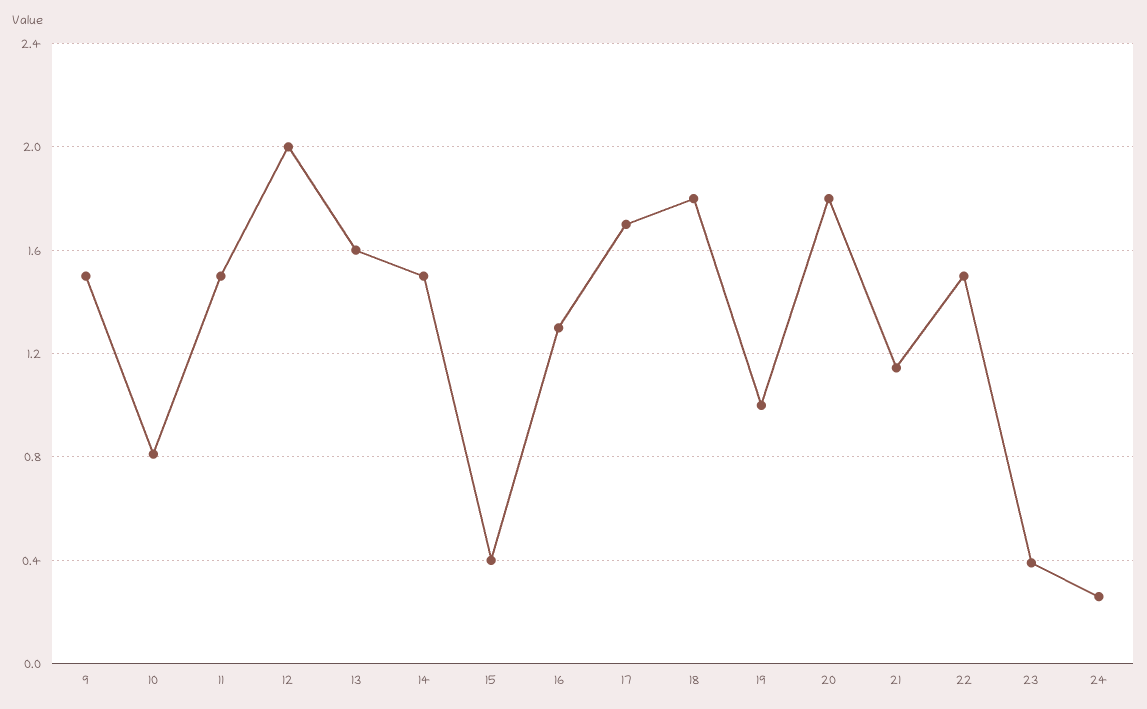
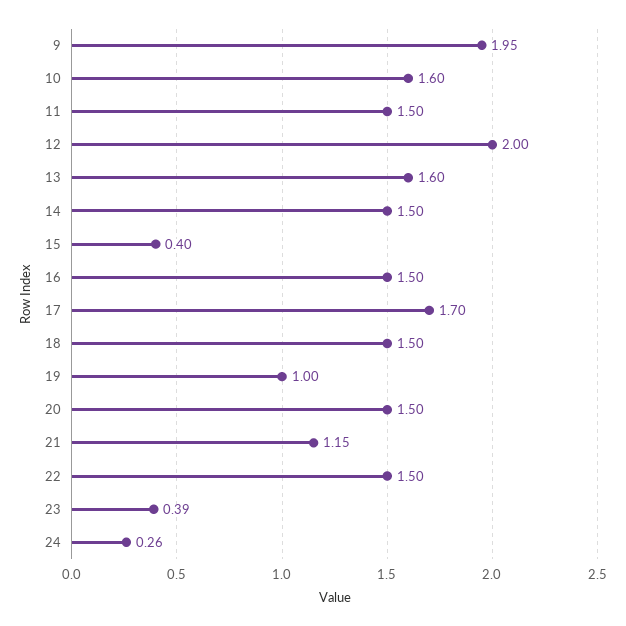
9: 1.5 -> 1.95
10: 0.8 -> 1.6
16: 1.3 -> 1.5
18: 1.8 -> 1.5
20: 1.8 -> 1.5

